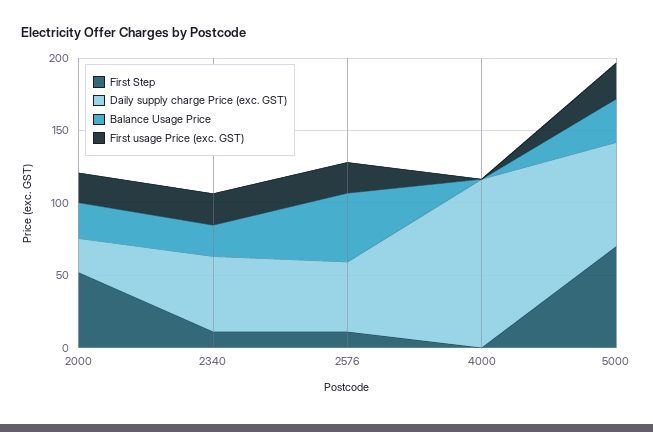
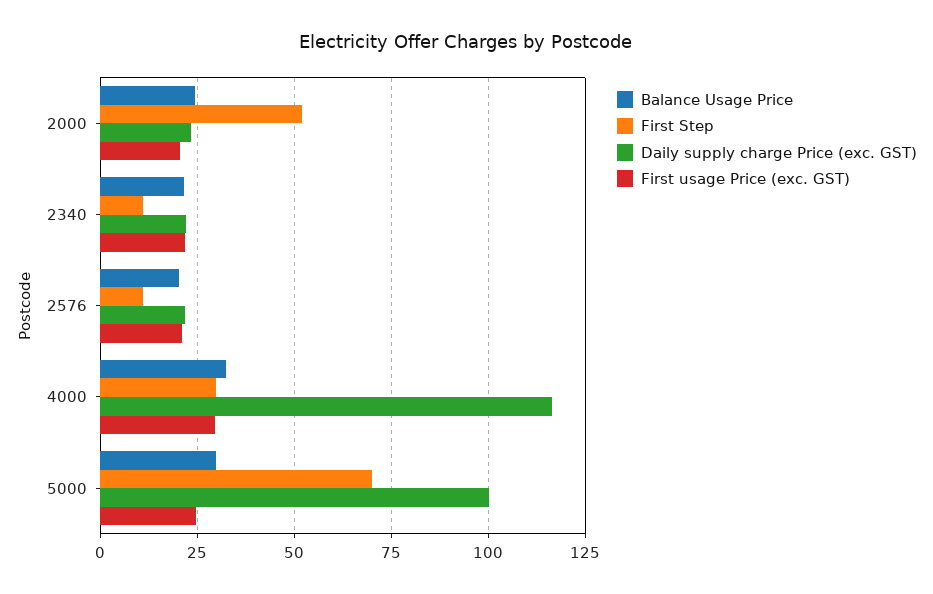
Daily supply charge Price (exc. GST), 2340: 50 -> 22.5
Daily supply charge Price (exc. GST), 2576: 50 -> 22.5
Balance Usage Price, 2576: 50 -> 20
First Step, 4000: 0 -> 30
Balance Usage Price, 4000: 0 -> 32.5
First usage Price (exc. GST), 4000: 0 -> 30
Daily supply charge Price (exc. GST), 5000: 70 -> 100

